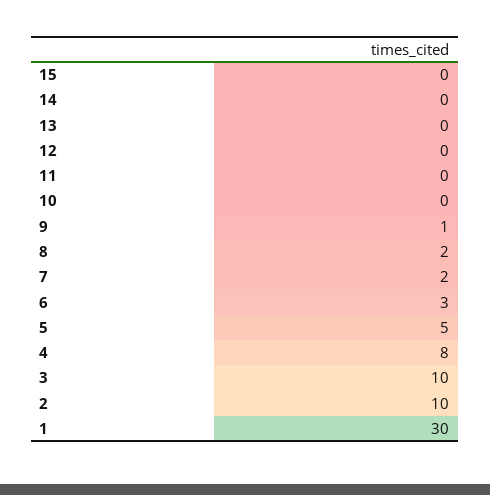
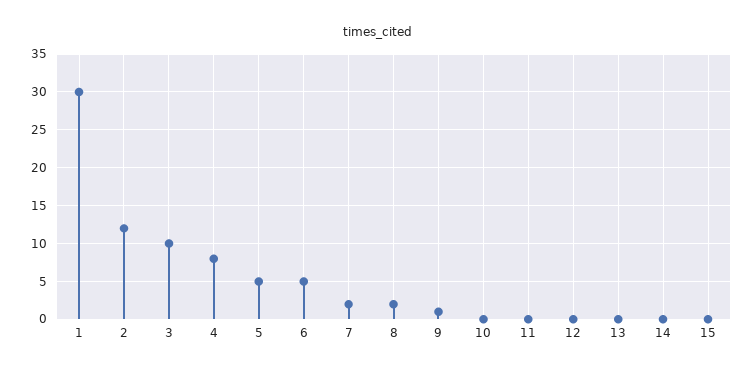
6: 3 -> 5
2: 10 -> 12

